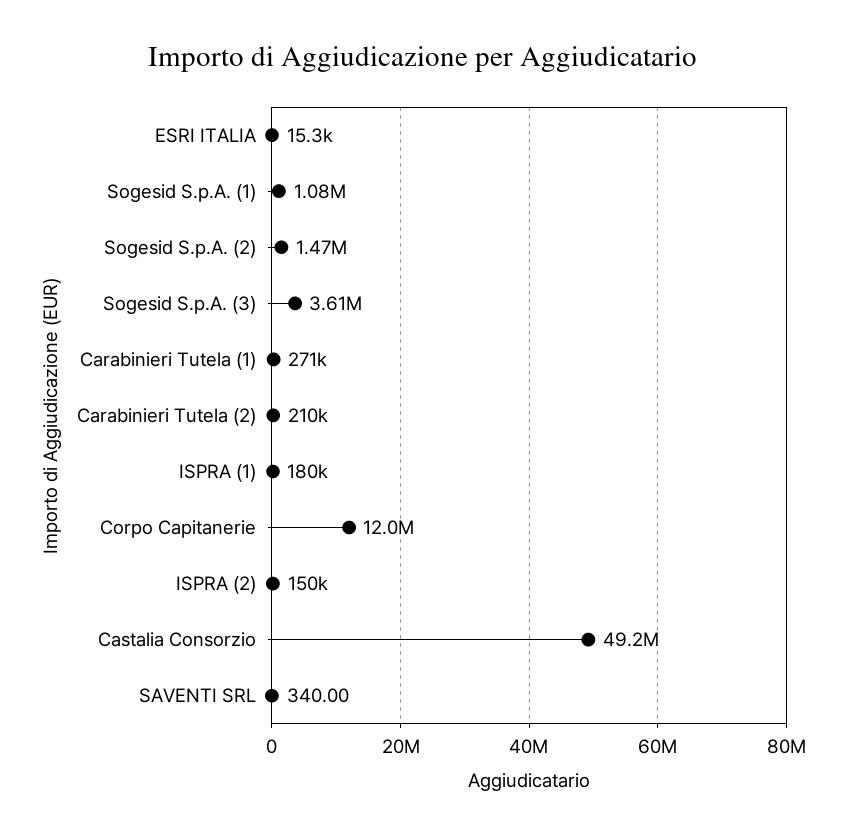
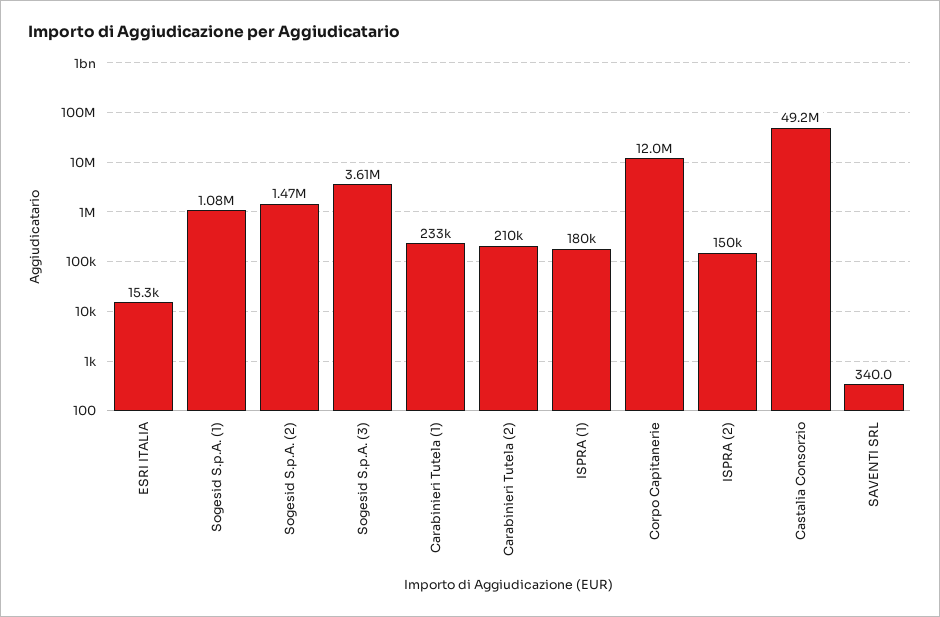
Carabinieri Tutela (1): 271000 -> 233000

